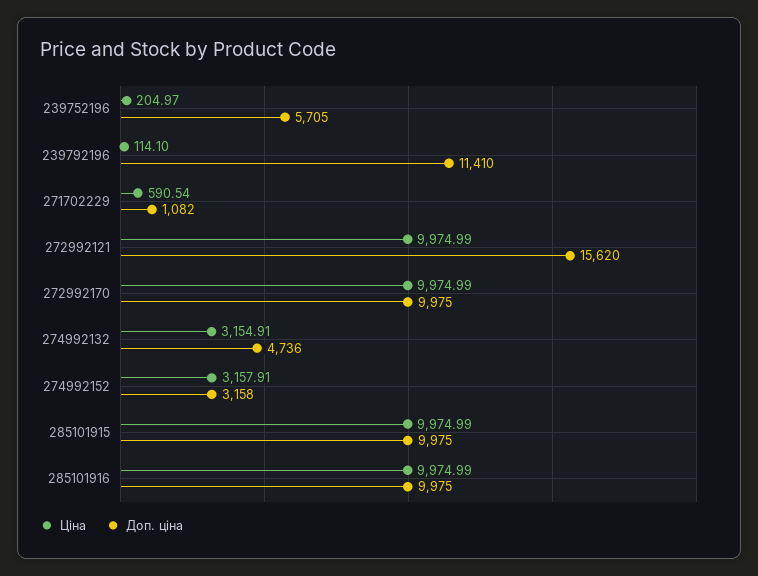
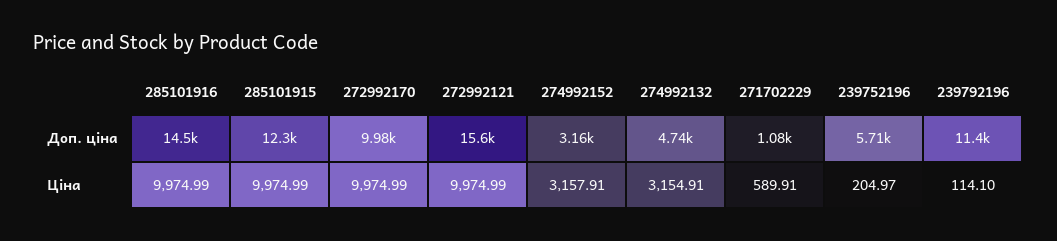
Ціна, 271702229: 590.54 -> 589.91
Доп. ціна, 285101915: 9975 -> 12300
Доп. ціна, 285101916: 9975 -> 14500

